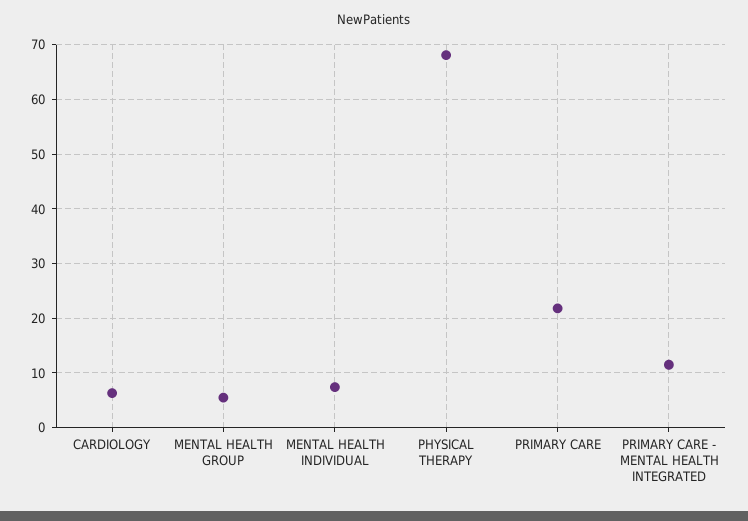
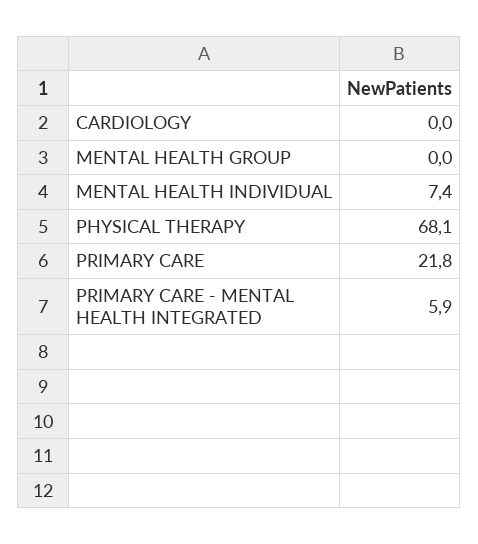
CARDIOLOGY: 6 -> 0
MENTAL HEALTH GROUP: 6 -> 0
PRIMARY CARE - MENTAL HEALTH INTEGRATED: 12 -> 5.9

